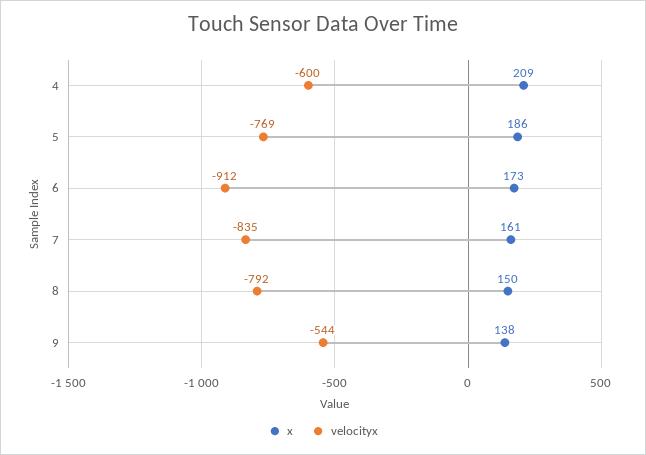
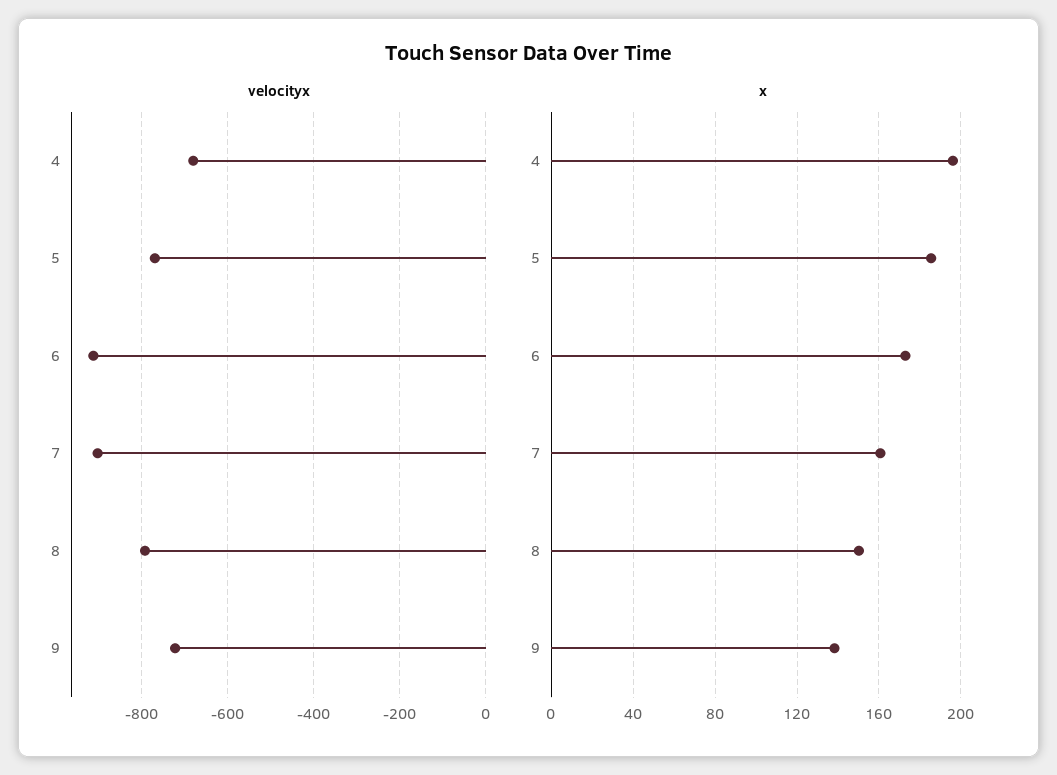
x, 4: 209 -> 195
velocityx, 4: -600 -> -680
velocityx, 7: -835 -> -900
velocityx, 9: -544 -> -720

